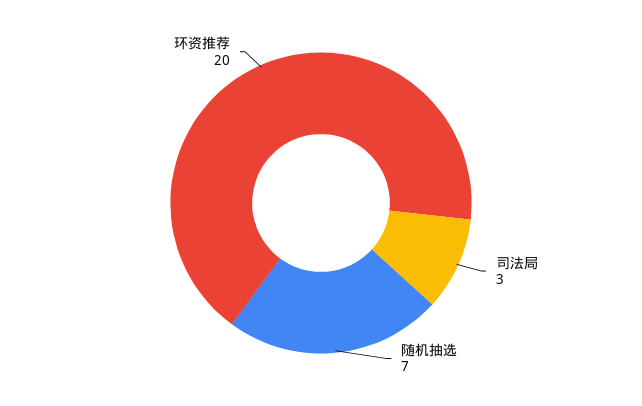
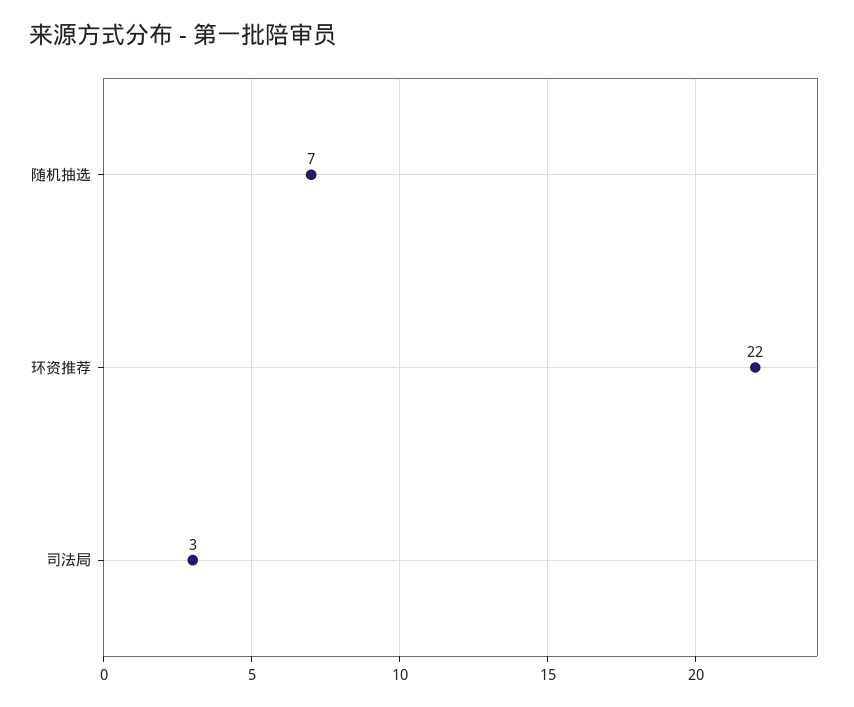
环资推荐: 20 -> 22

